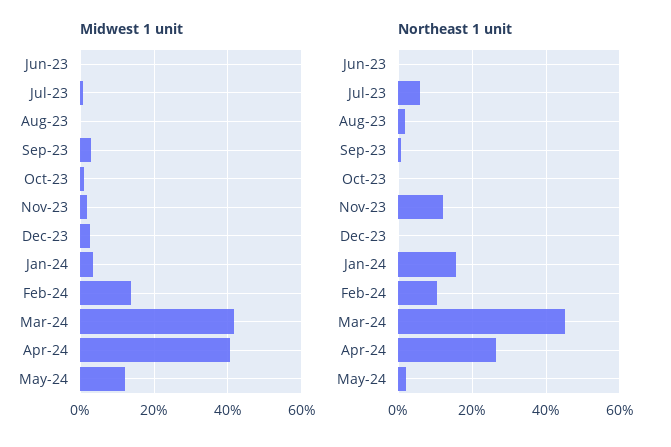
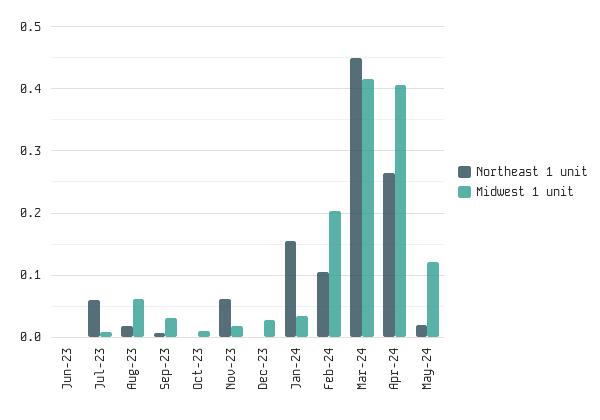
Midwest 1 unit, Aug-23: 0 -> 0.06
Midwest 1 unit, Feb-24: 0.14 -> 0.2
Northeast 1 unit, Nov-23: 0.12 -> 0.06

